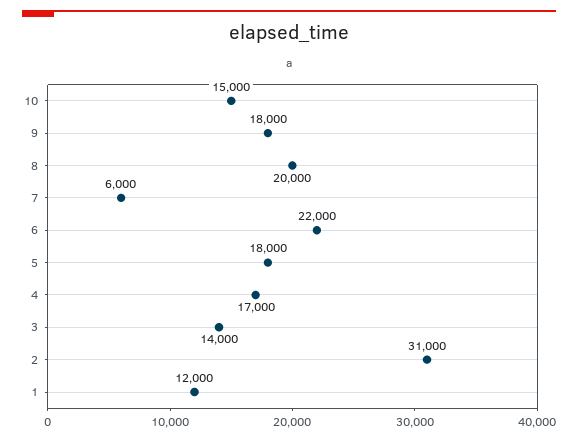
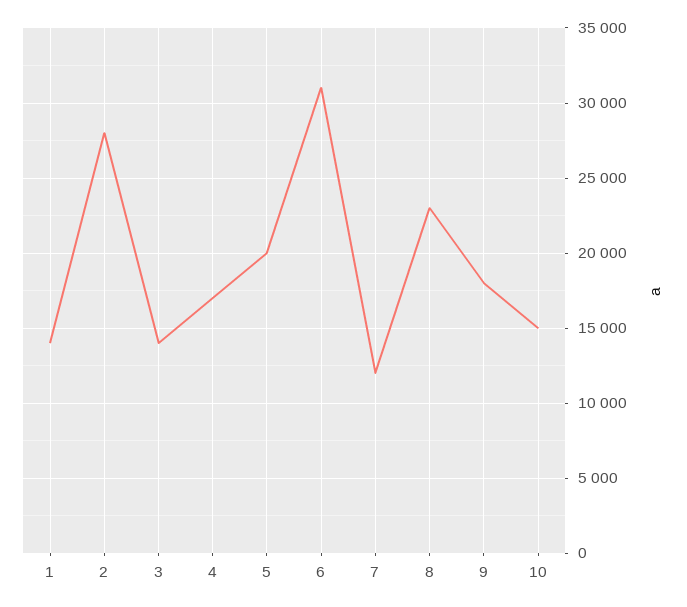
8: 20000 -> 23000
7: 6000 -> 12000
6: 22000 -> 31000
5: 18000 -> 20000
2: 31000 -> 28000
1: 12000 -> 14000

